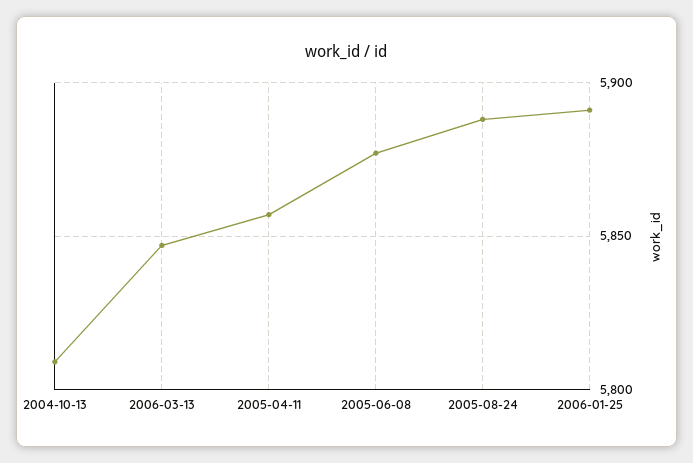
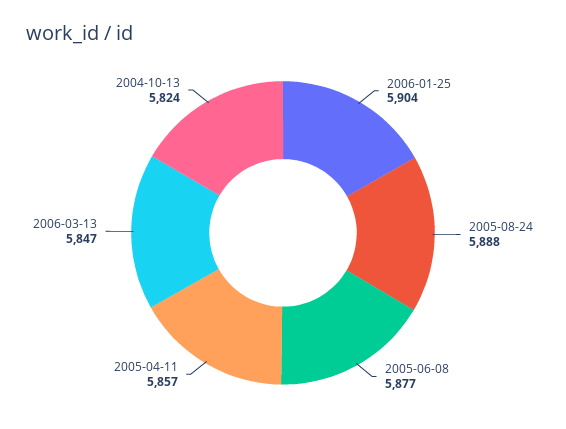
2004-10-13: 5810 -> 5824
2006-01-25: 5890 -> 5904

